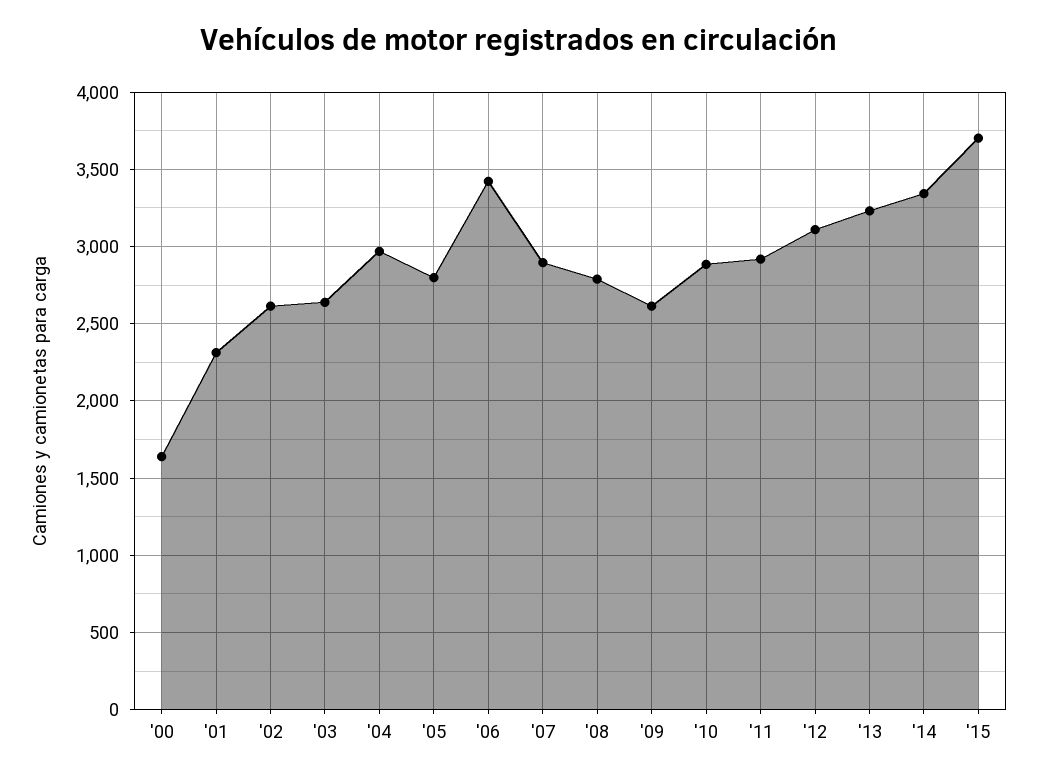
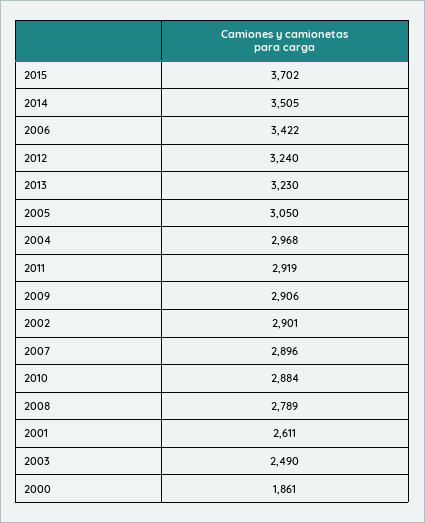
'00: 1650 -> 1861
'01: 2300 -> 2611
'02: 2600 -> 2901
'03: 2650 -> 2490
'05: 2800 -> 3050
'09: 2600 -> 2906
'12: 3100 -> 3240
'14: 3350 -> 3505

